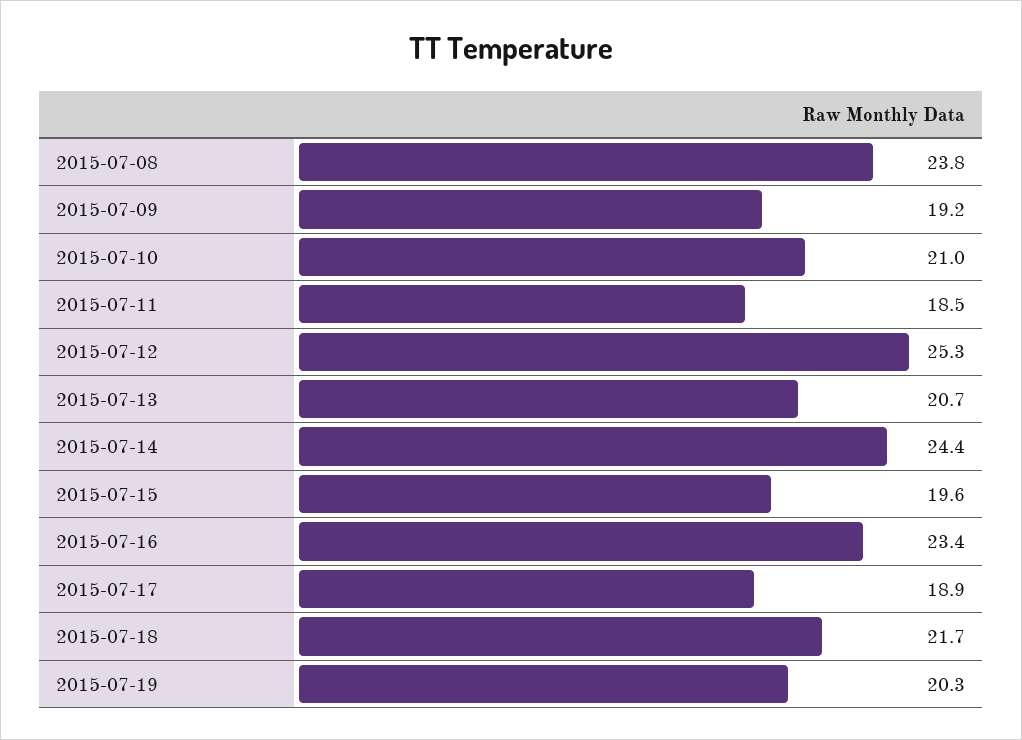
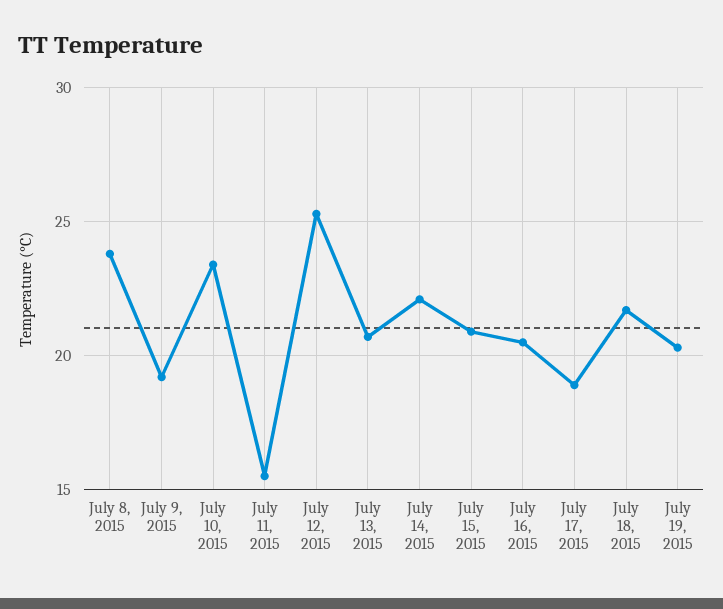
2015-07-10: 21 -> 23.5
2015-07-11: 18.5 -> 15.5
2015-07-14: 24.4 -> 22
2015-07-15: 19.6 -> 21
2015-07-16: 23.4 -> 20.5

